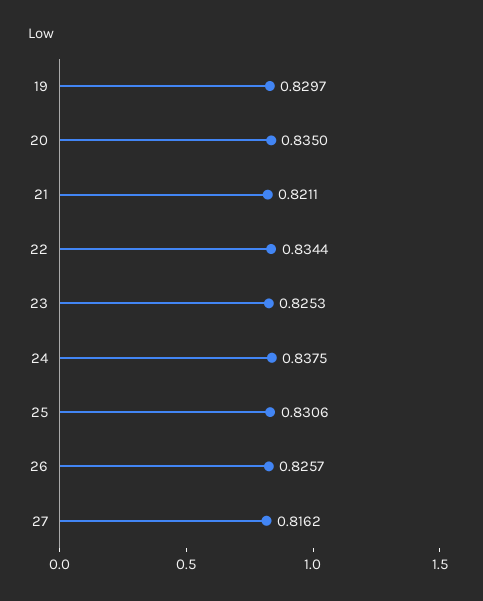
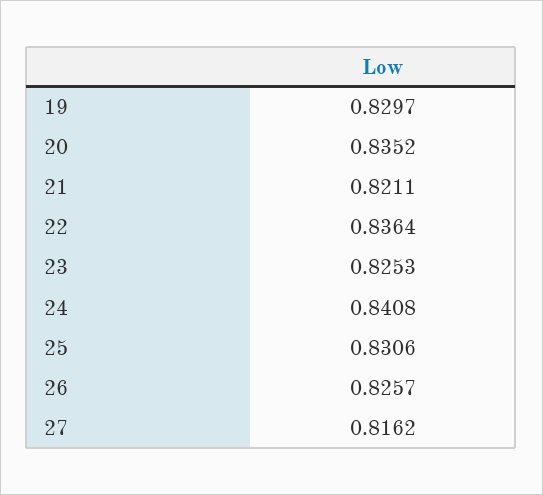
20: 0.835 -> 0.8352
22: 0.8344 -> 0.8364
24: 0.8375 -> 0.8408

